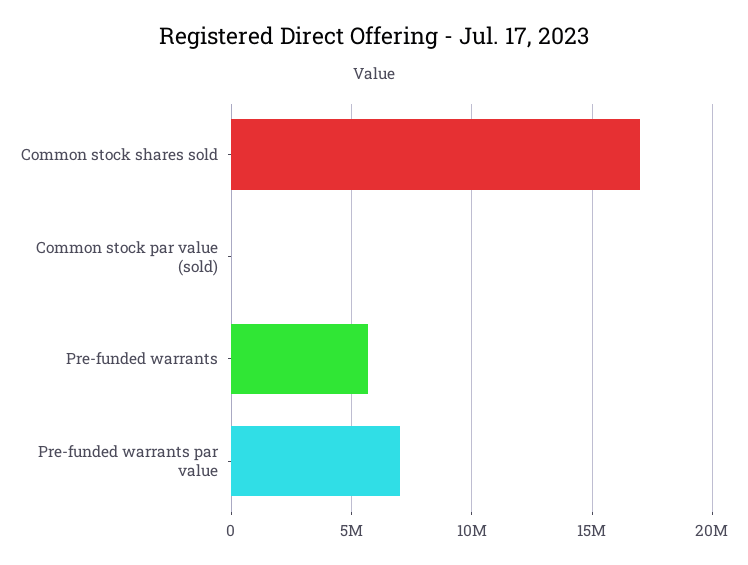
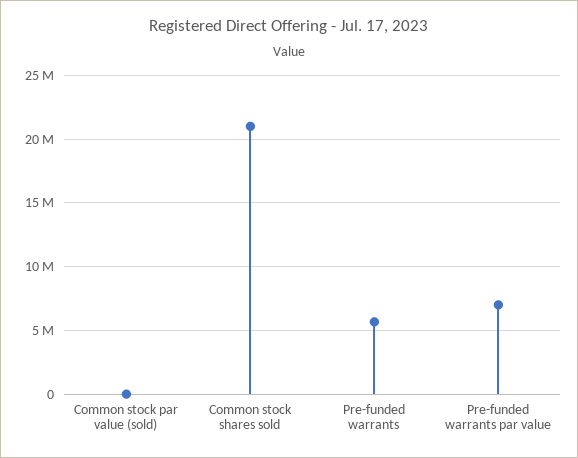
Common stock shares sold: 17000000 -> 21000000

